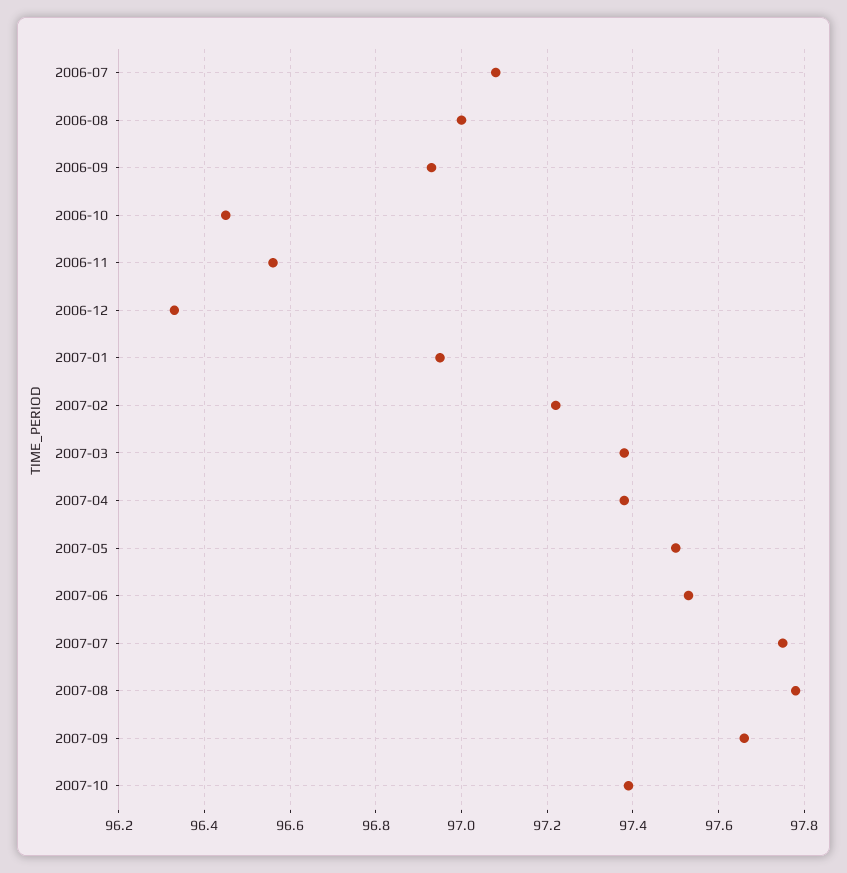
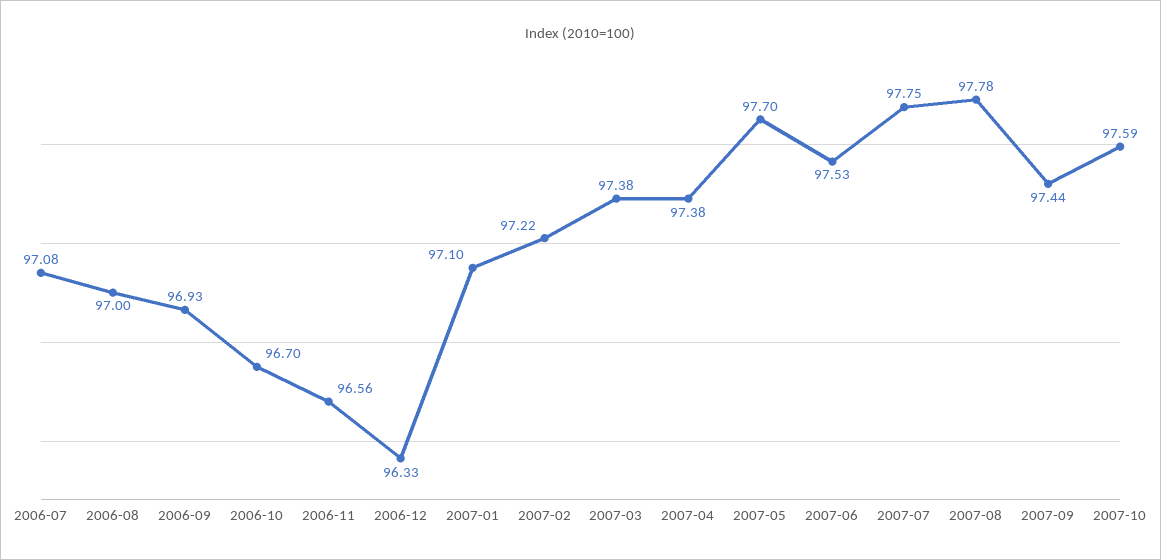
2006-10: 96.45 -> 96.7
2007-01: 96.95 -> 97.1
2007-05: 97.5 -> 97.7
2007-09: 97.65 -> 97.44
2007-10: 97.4 -> 97.59

